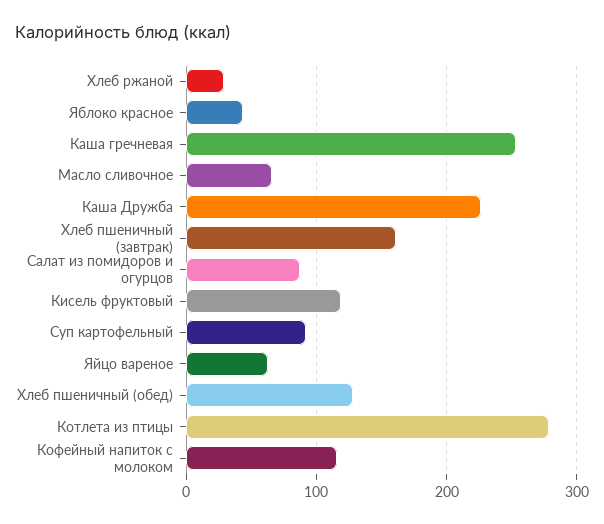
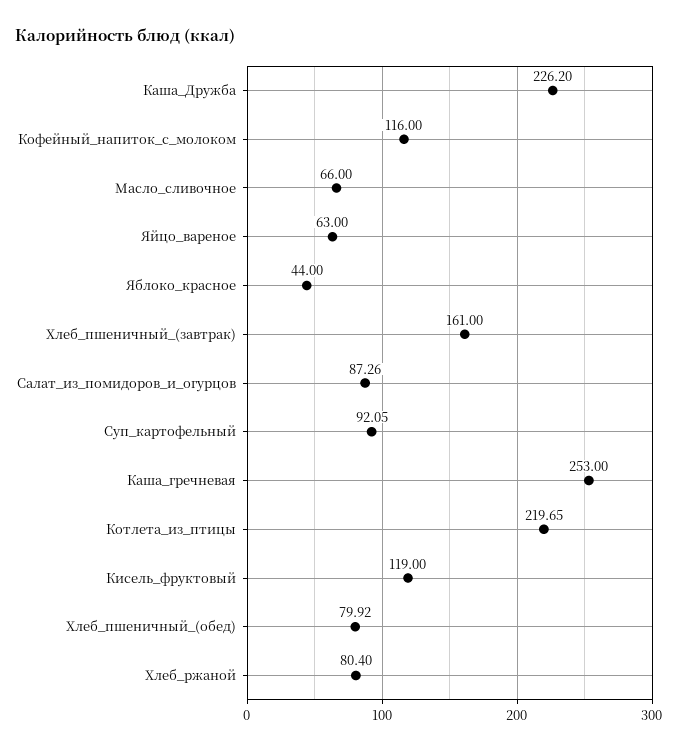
Хлеб ржаной: 30 -> 80.4
Хлеб пшеничный (обед): 130 -> 79.92
Котлета из птицы: 280 -> 219.65

